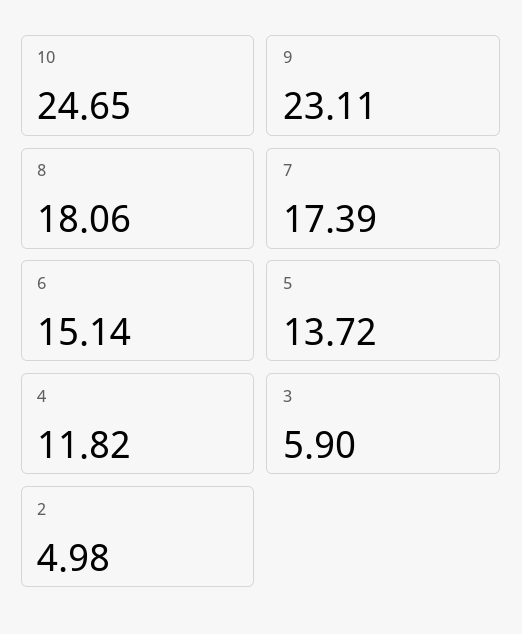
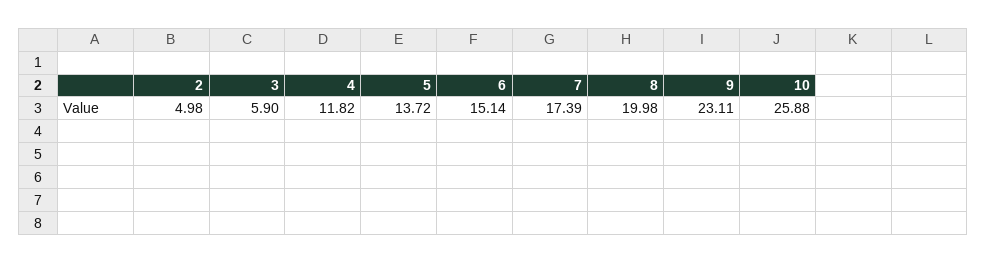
10: 24.65 -> 25.88
8: 18.06 -> 19.98

